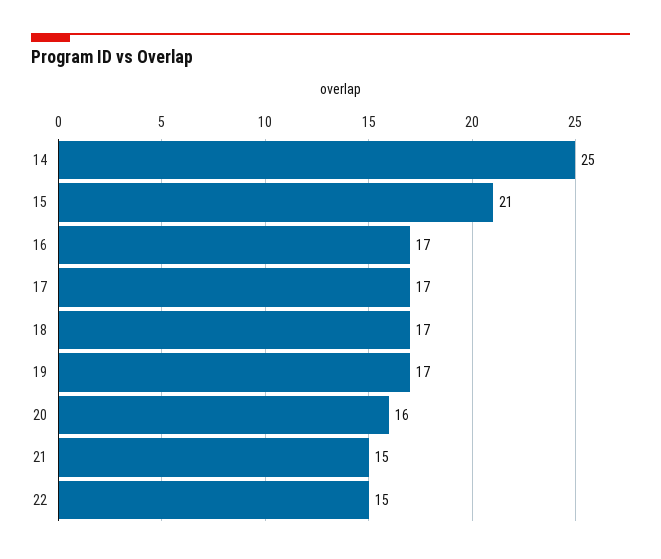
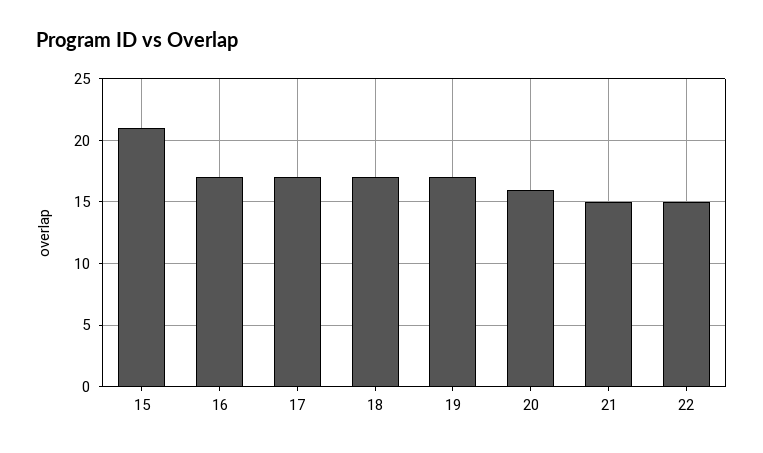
14: 25 -> none

